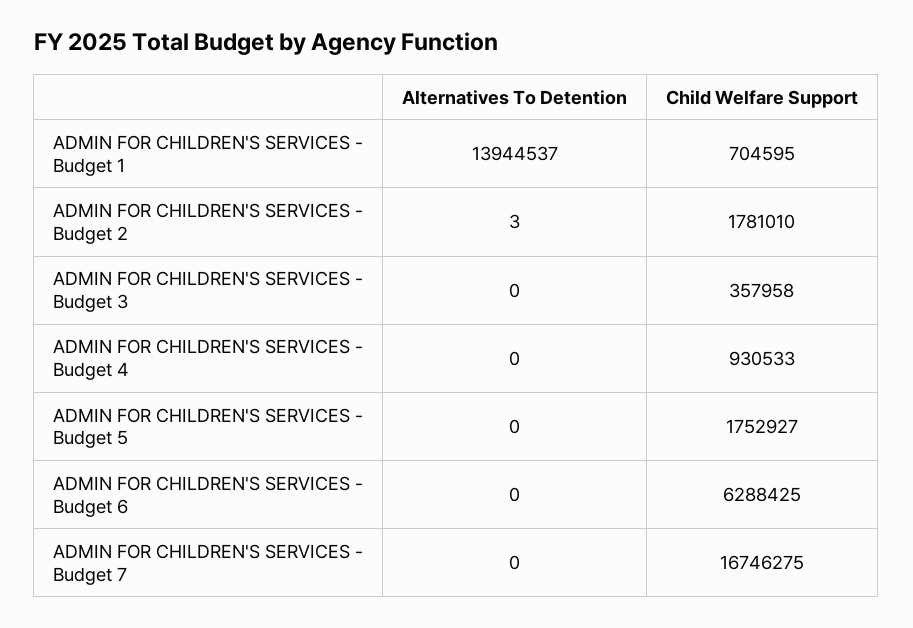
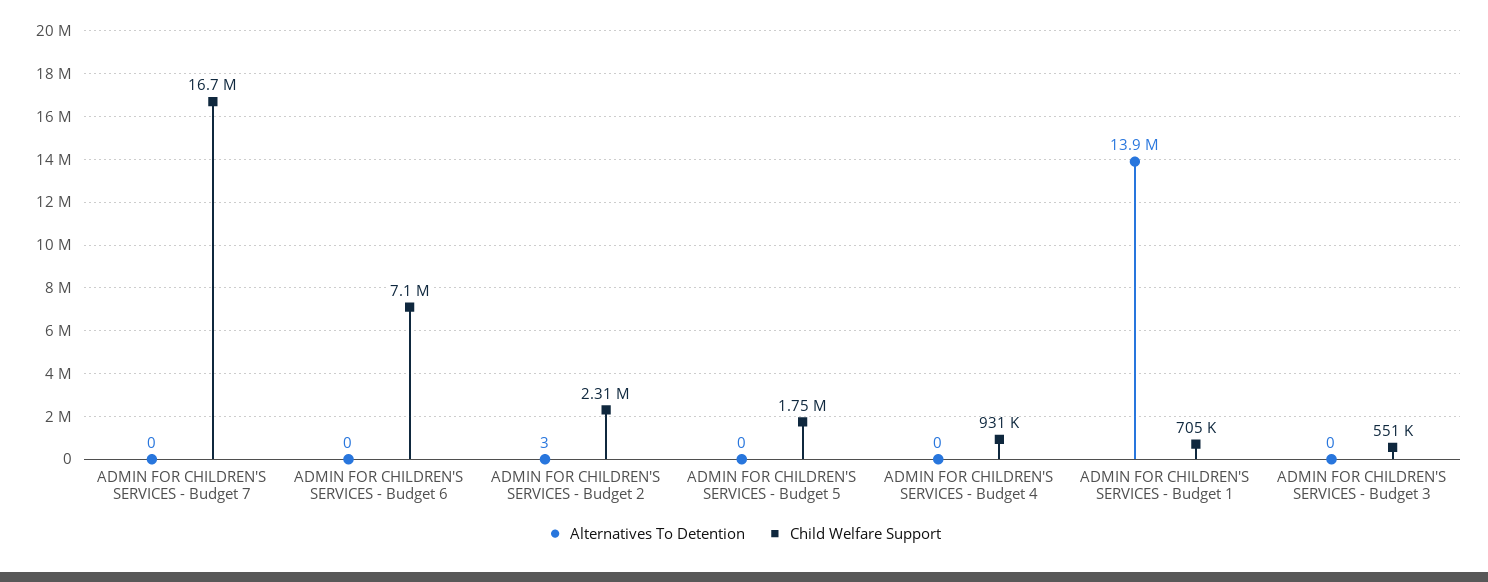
Child Welfare Support, ADMIN FOR CHILDREN'S SERVICES - Budget 2: 1781010 -> 2310000
Child Welfare Support, ADMIN FOR CHILDREN'S SERVICES - Budget 3: 357958 -> 551000
Child Welfare Support, ADMIN FOR CHILDREN'S SERVICES - Budget 6: 6288425 -> 7100000

